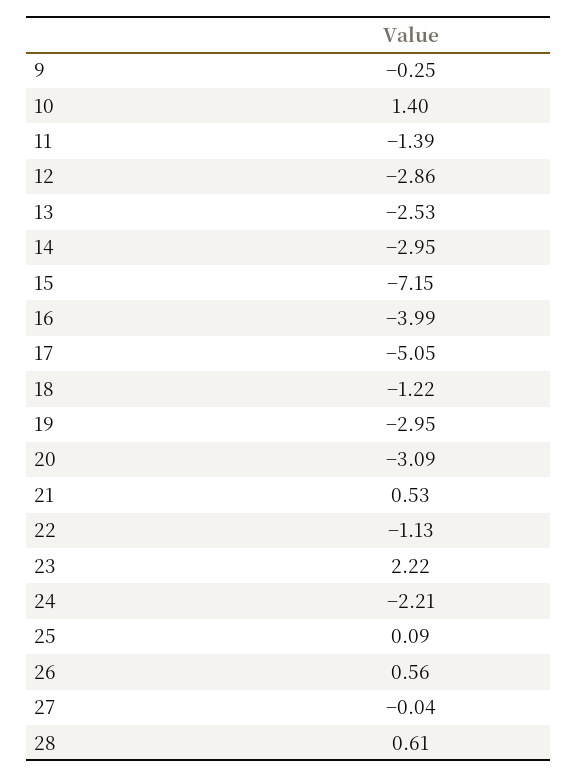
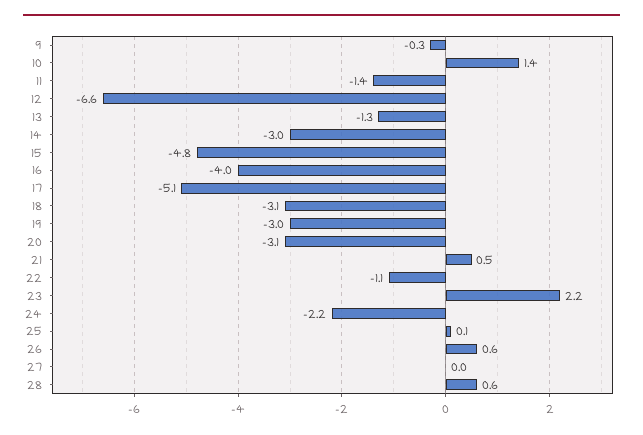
12: -2.86 -> -6.6
13: -2.53 -> -1.3
15: -7.15 -> -4.8
18: -1.22 -> -3.1

